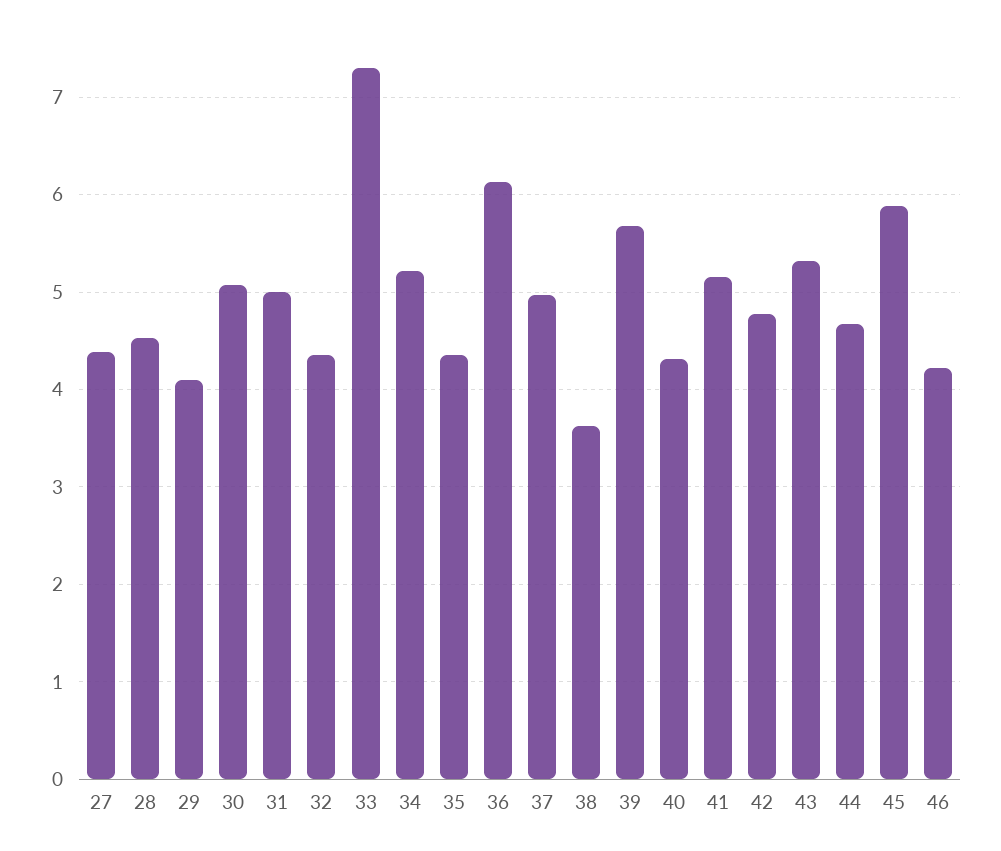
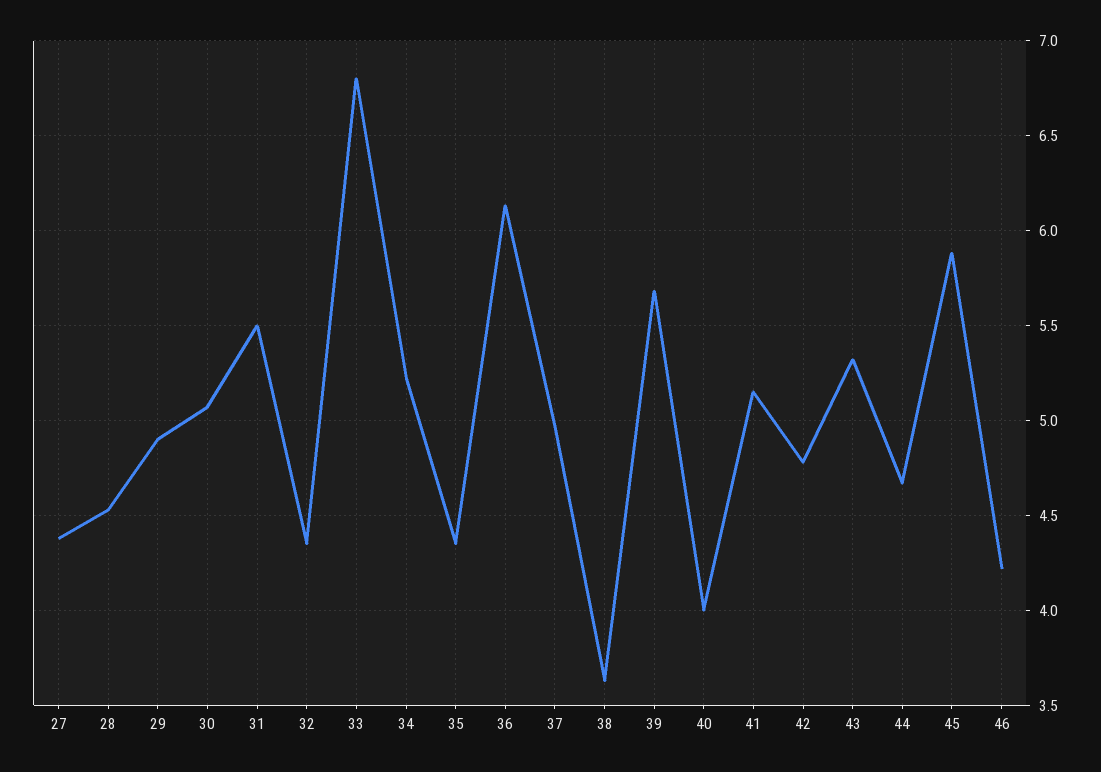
29: 4.1 -> 4.9
31: 5 -> 5.5
33: 7.3 -> 6.8
40: 4.3 -> 4

